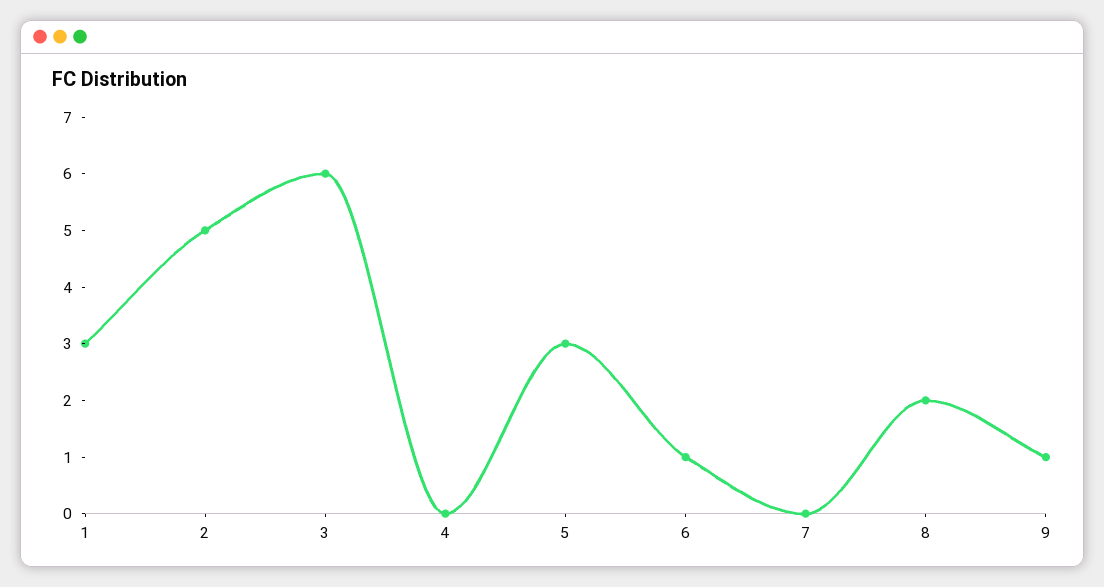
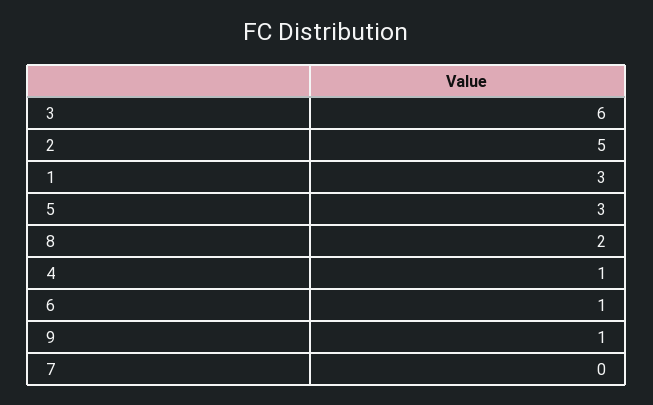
4: 0 -> 1

